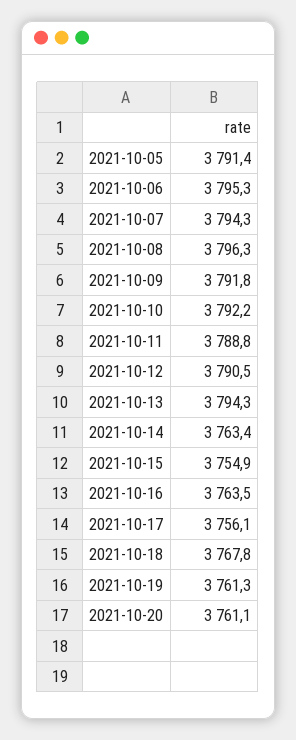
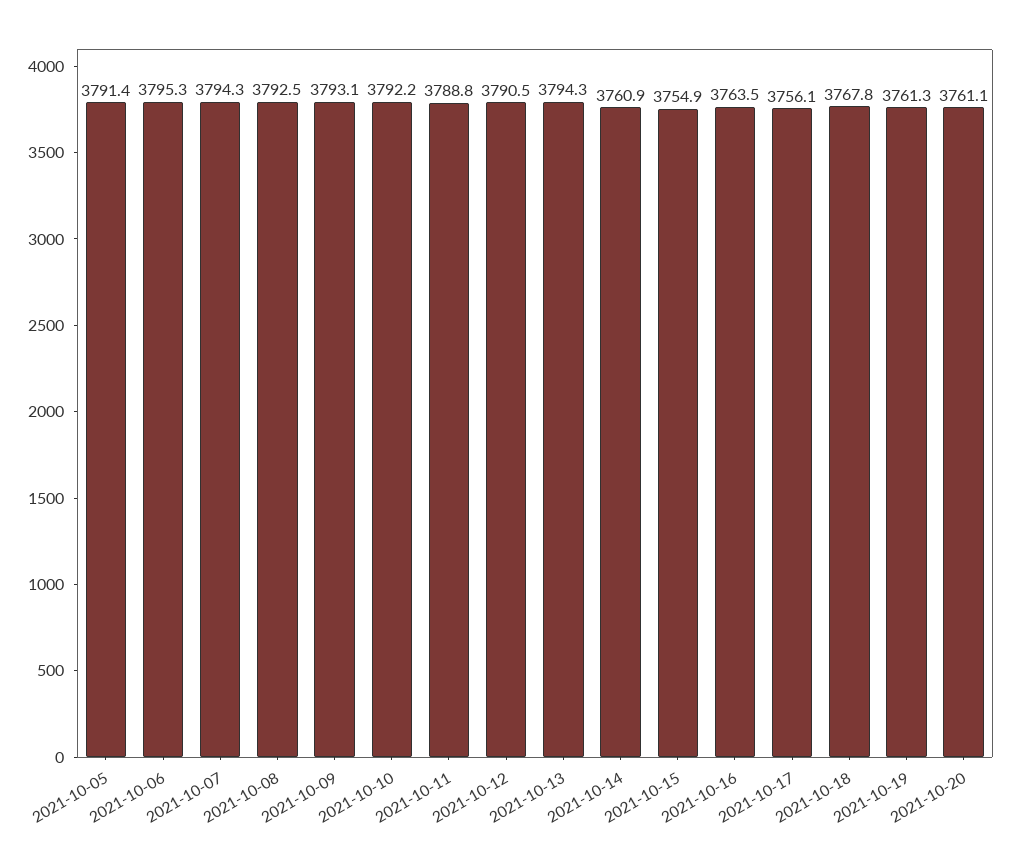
2021-10-08: 3796.3 -> 3792.5
2021-10-09: 3791.8 -> 3793.1
2021-10-14: 3763.4 -> 3760.9

